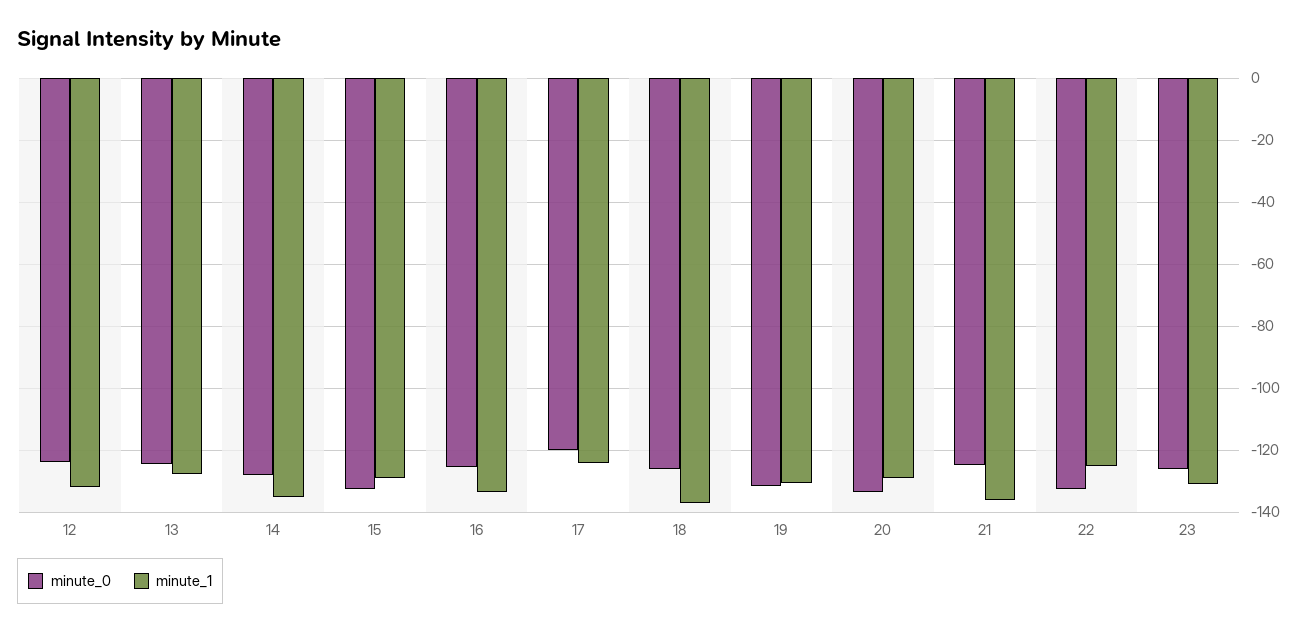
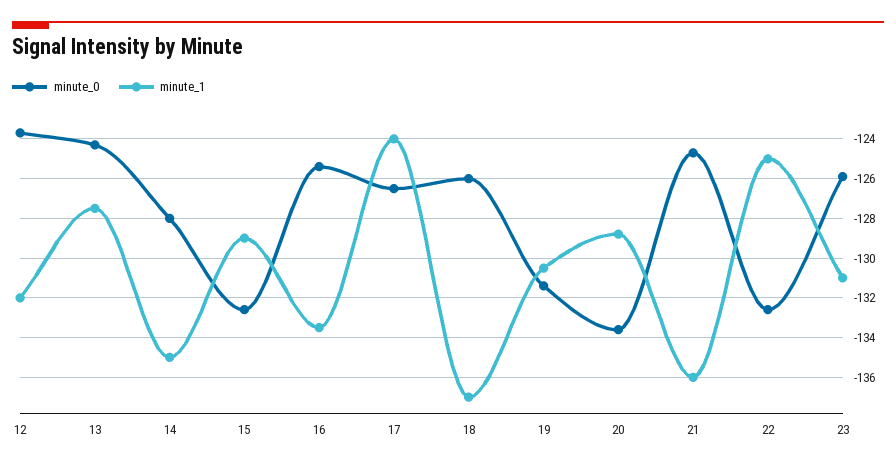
minute_0, 17: -120 -> -126.5

